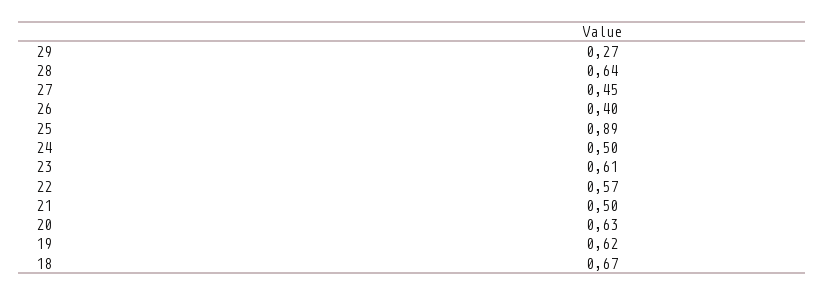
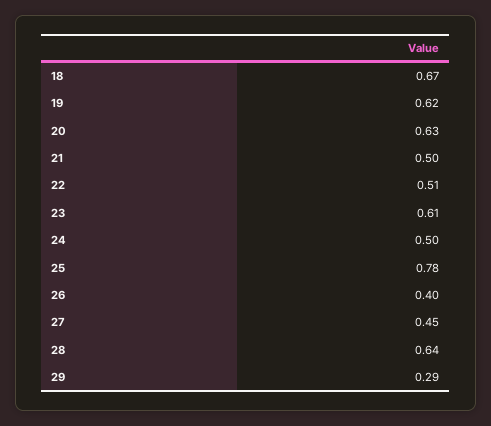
29: 0.27 -> 0.29
25: 0.89 -> 0.78
22: 0.57 -> 0.51

